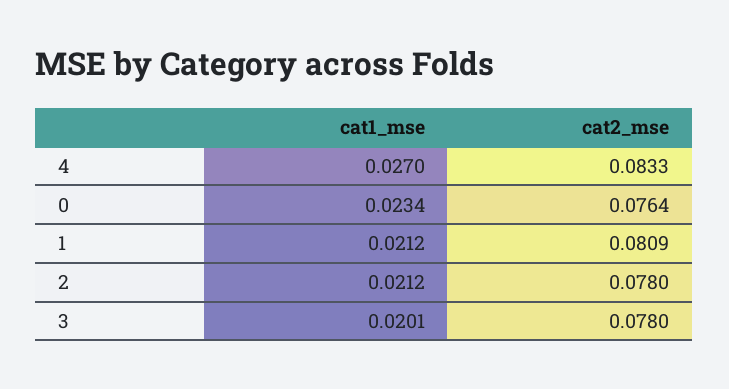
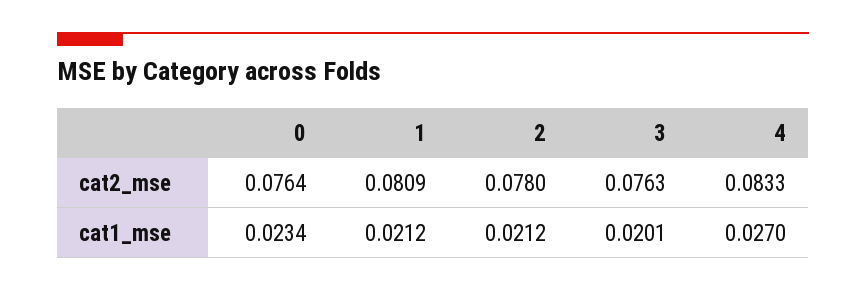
cat2_mse, 3: 0.078 -> 0.0763

